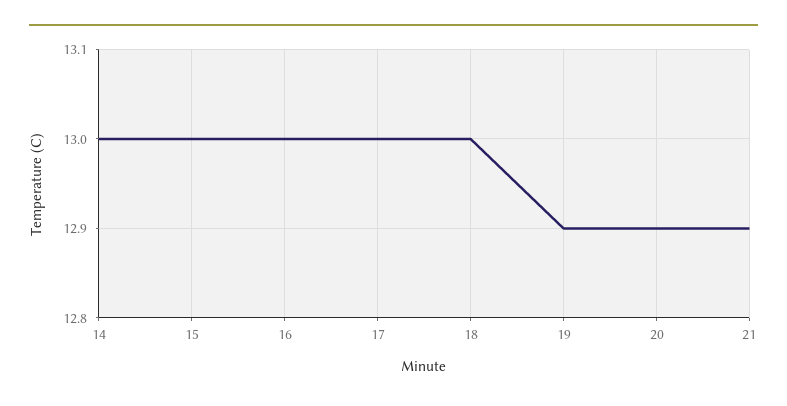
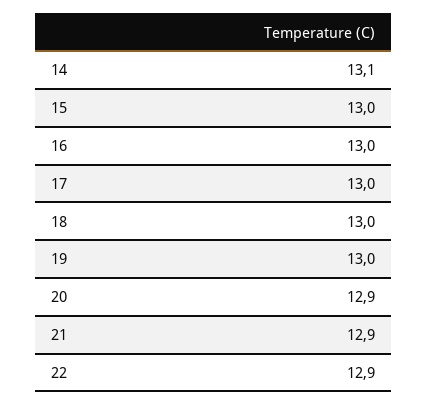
14: 13 -> 13.1
19: 12.9 -> 13
22: none -> 12.9

